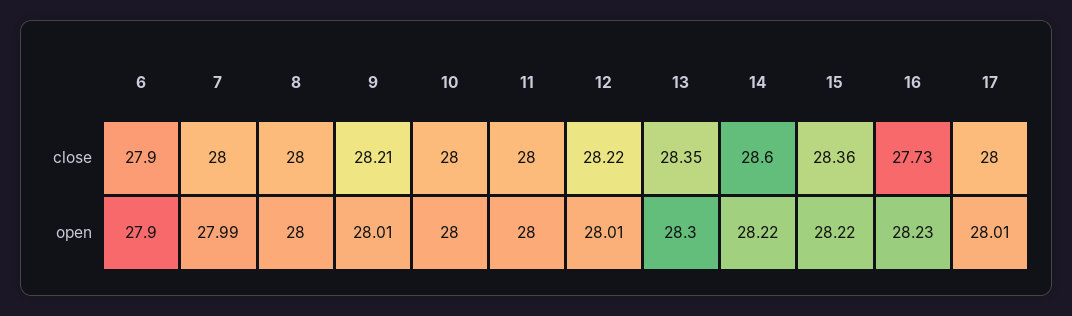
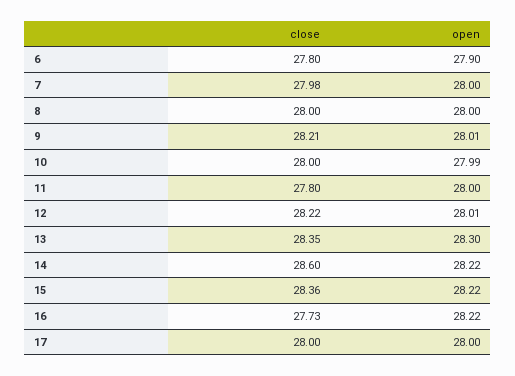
6, close: 27.9 -> 27.8
7, close: 28 -> 27.98
11, close: 28 -> 27.8
7, open: 27.99 -> 28
10, open: 28 -> 27.99
16, open: 28.23 -> 28.22
17, open: 28.01 -> 28

